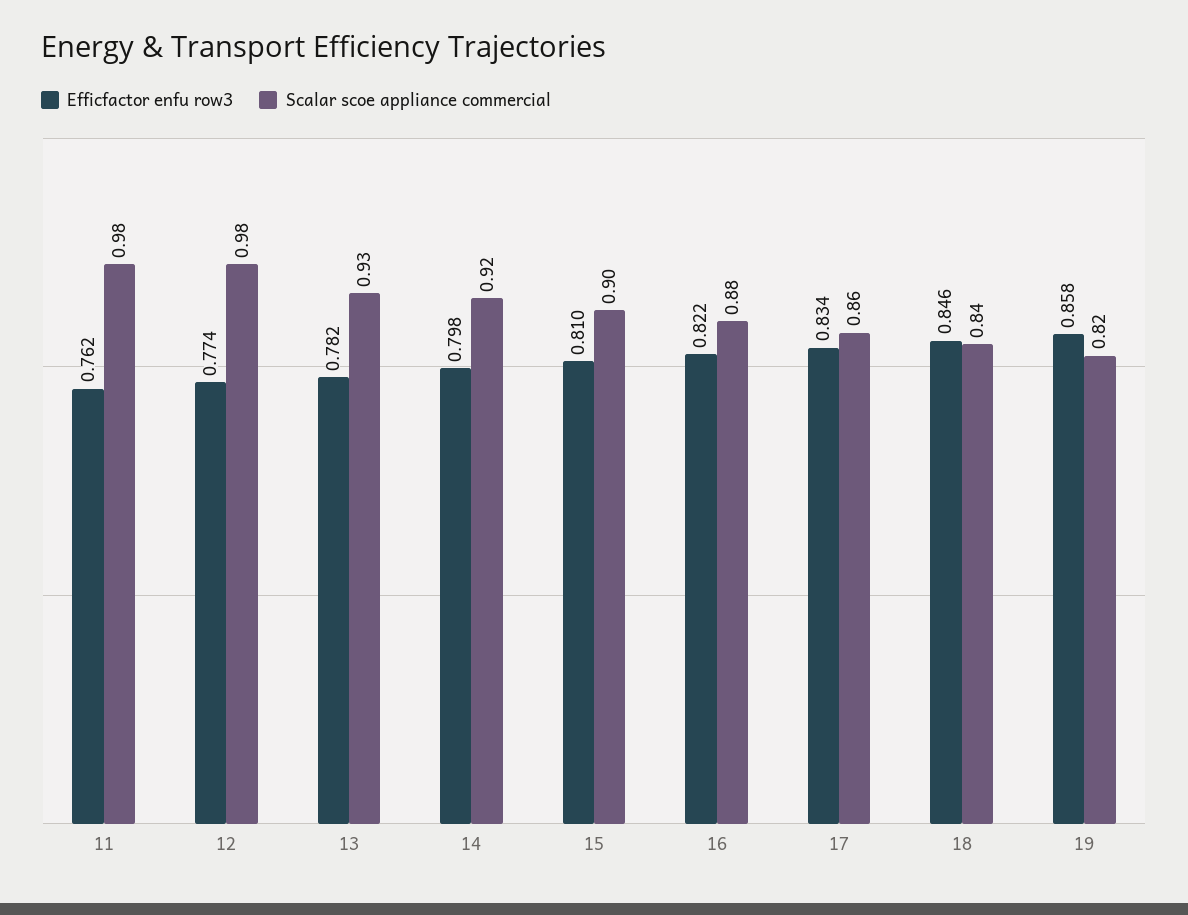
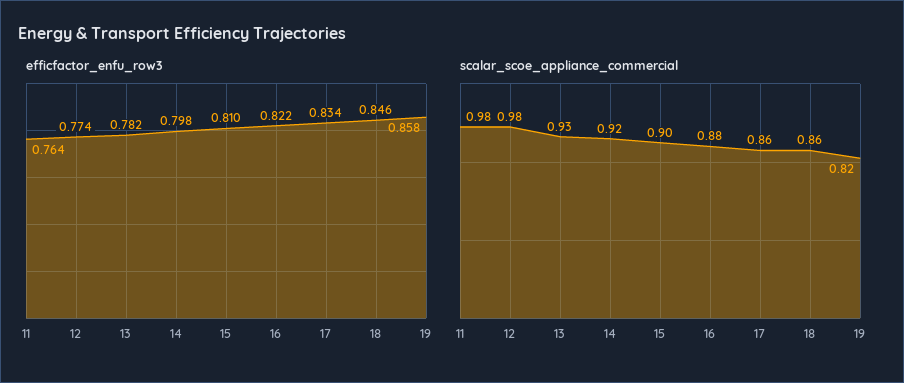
Efficfactor enfu row3, 11: 0.762 -> 0.764
Scalar scoe appliance commercial, 18: 0.84 -> 0.86

